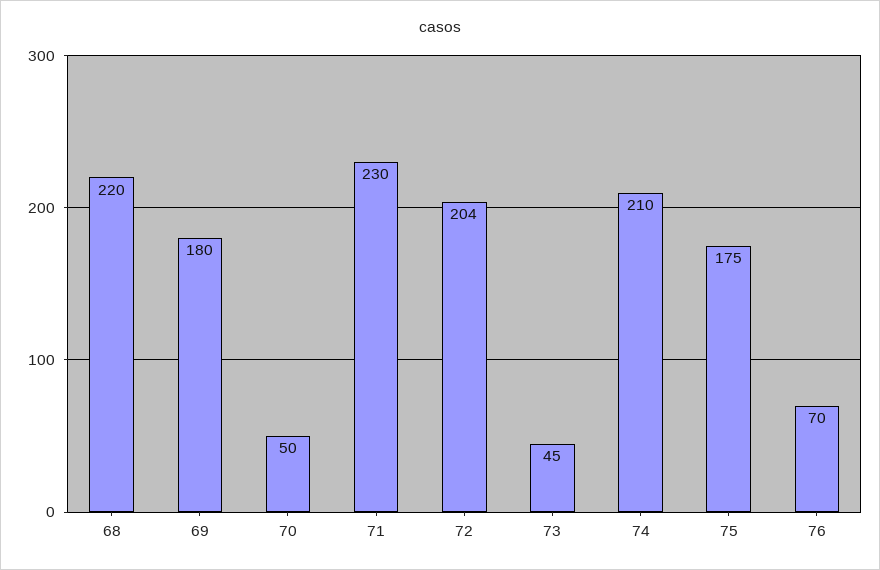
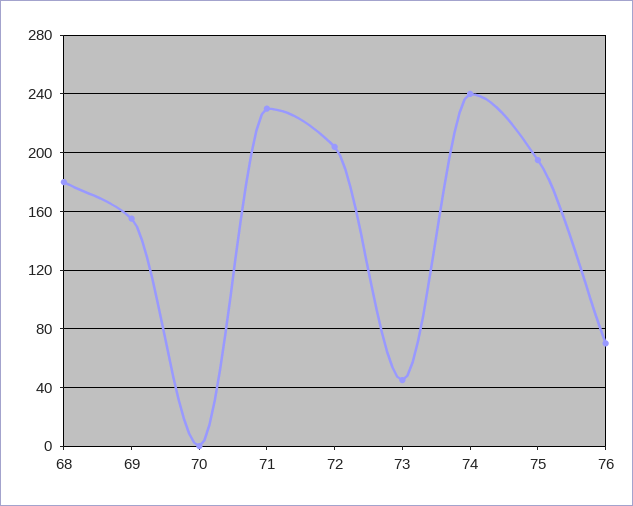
68: 220 -> 180
69: 180 -> 155
70: 50 -> 0
74: 210 -> 240
75: 175 -> 195

